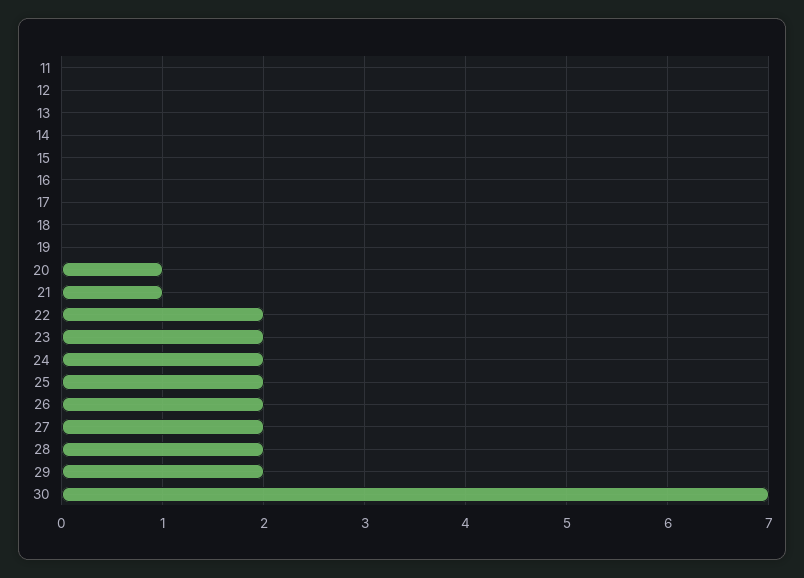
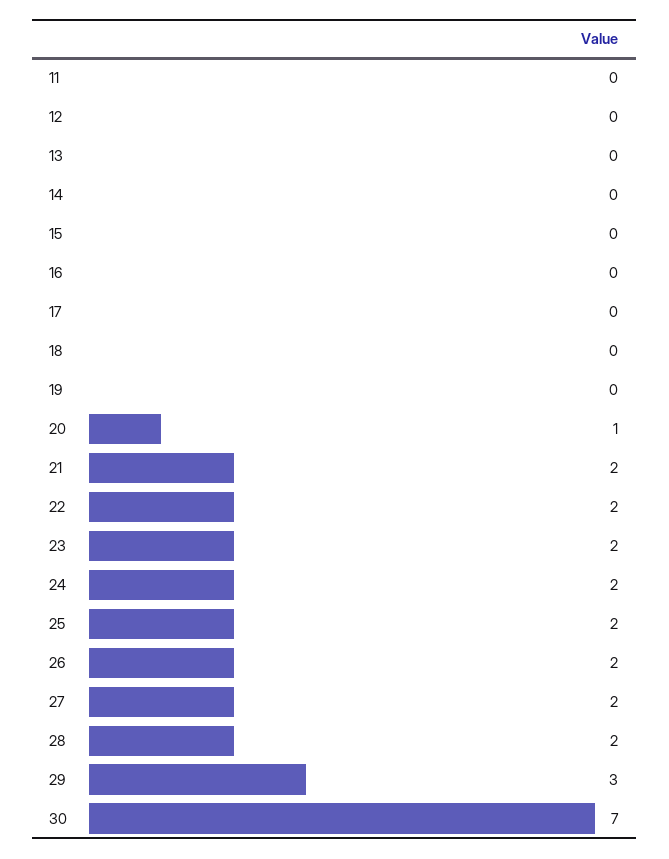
21: 1 -> 2
29: 2 -> 3

